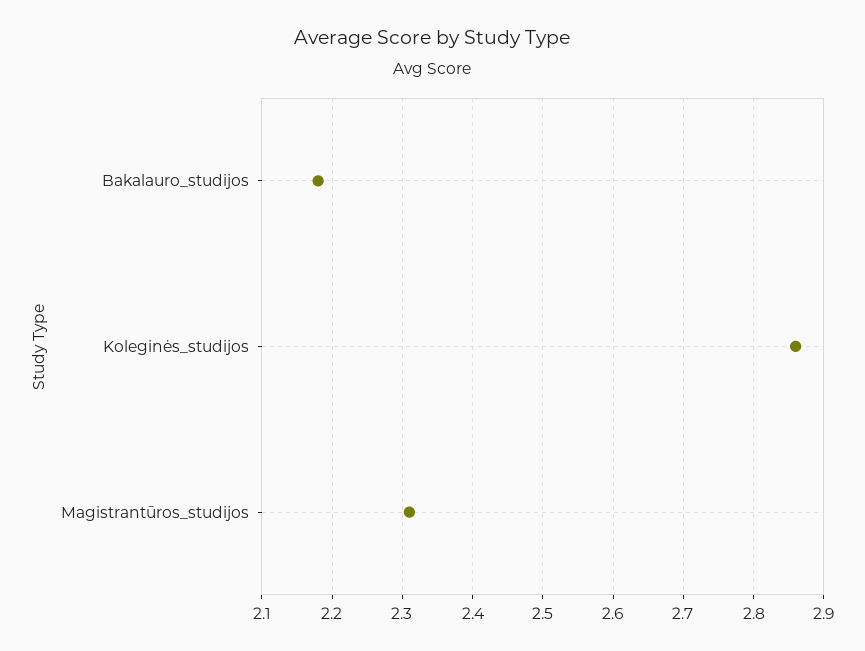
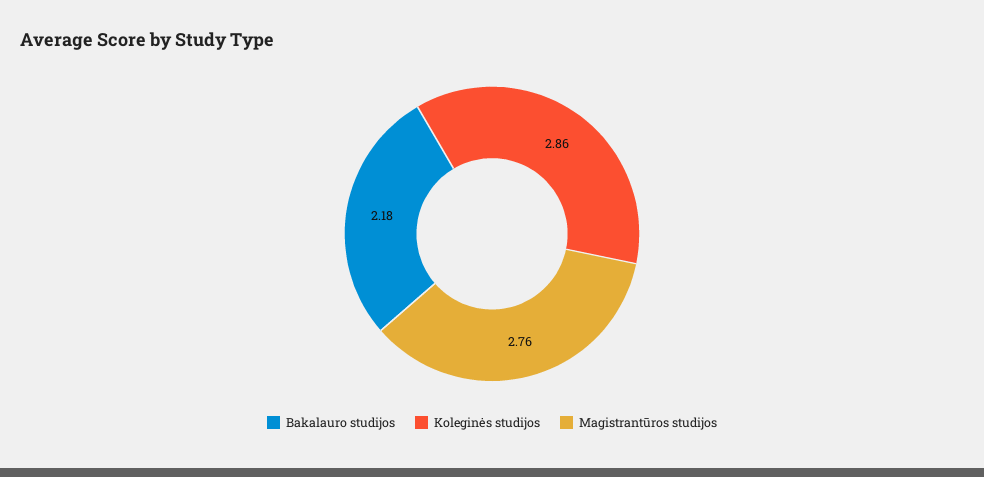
Magistrantūros_studijos: 2.31 -> 2.76

